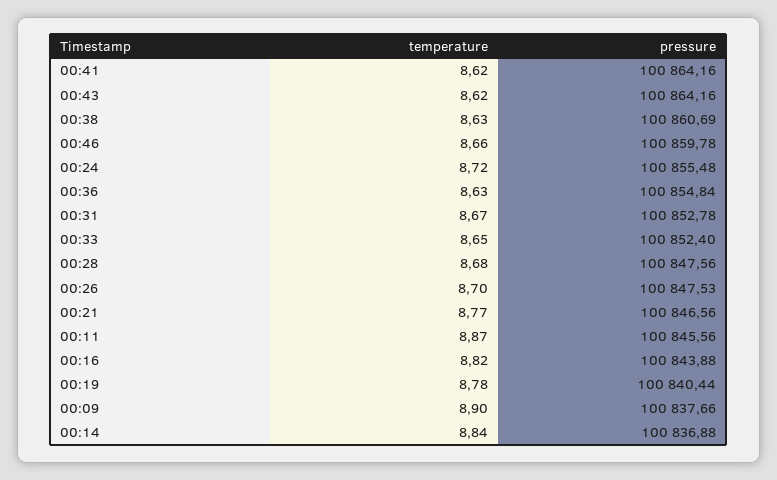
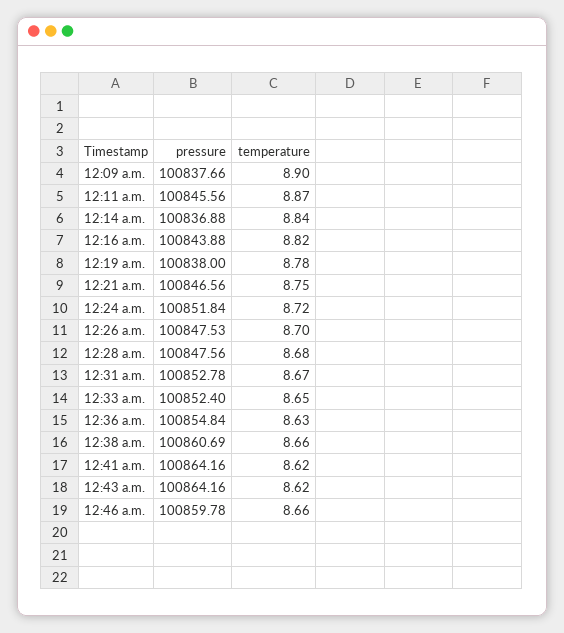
temperature, 00:38: 8.63 -> 8.66
pressure, 00:24: 100855.48 -> 100851.84
temperature, 00:21: 8.77 -> 8.75
pressure, 00:19: 100840.44 -> 100838

